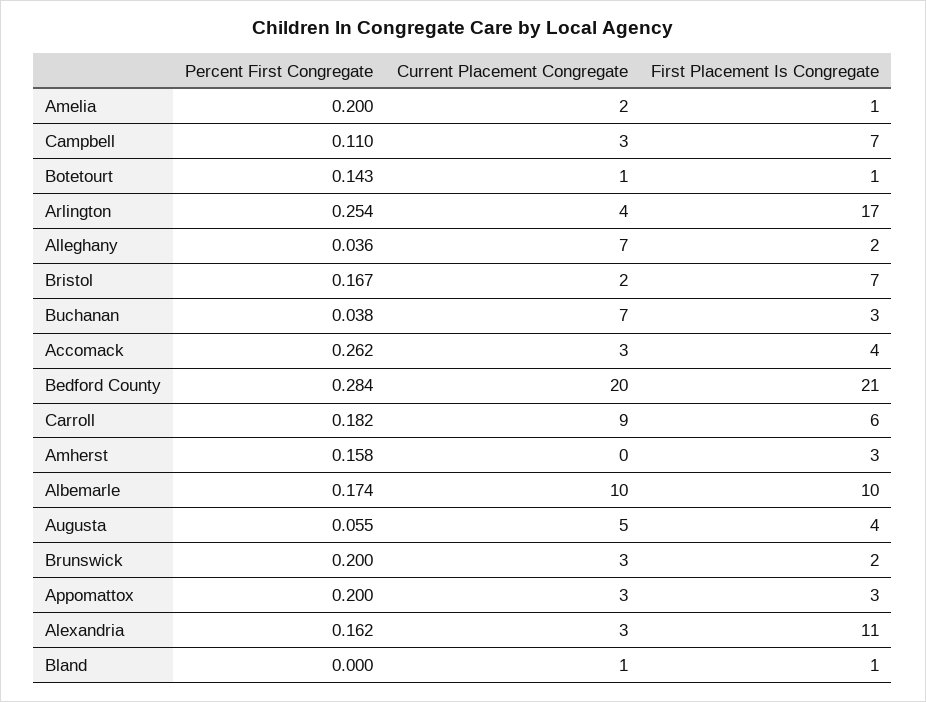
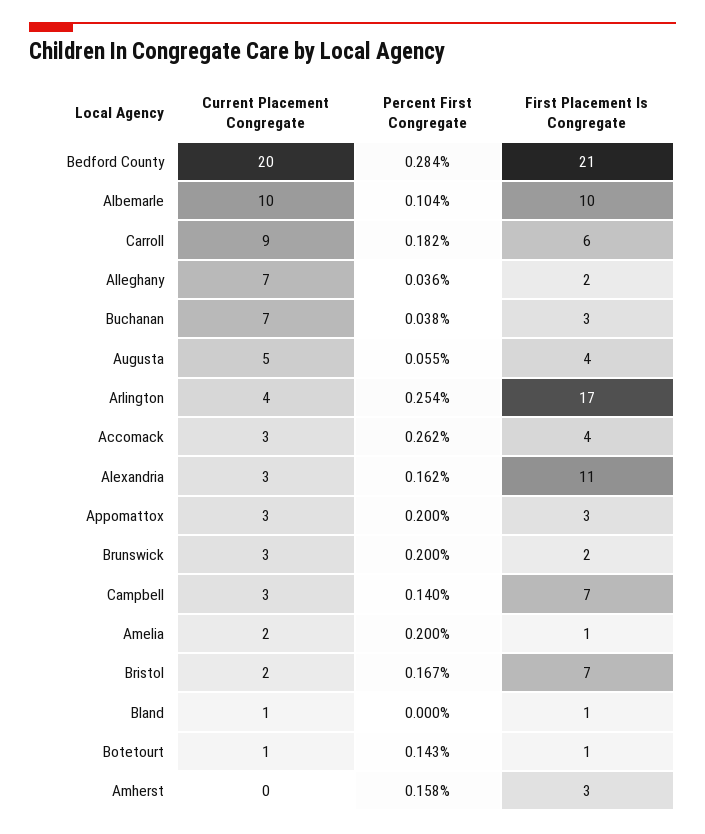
Percent First Congregate, Campbell: 0.11 -> 0.14
Percent First Congregate, Albemarle: 0.174 -> 0.104

